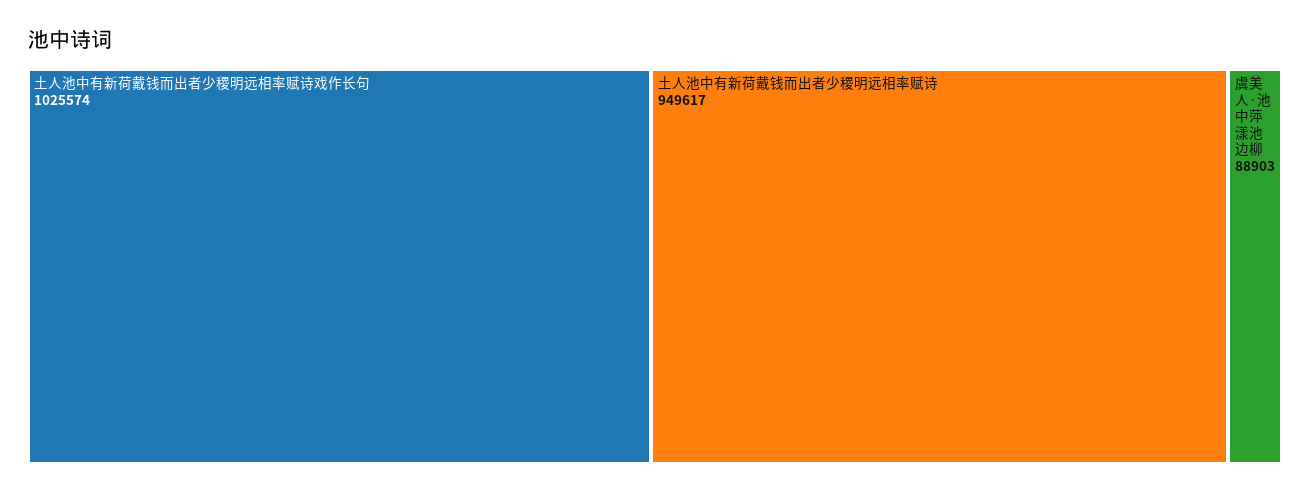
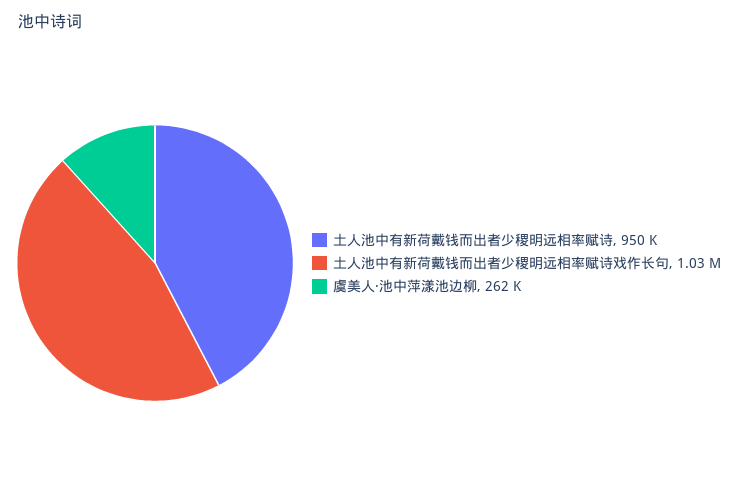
虞美人·池中萍漾池边柳: 88903 -> 262000

